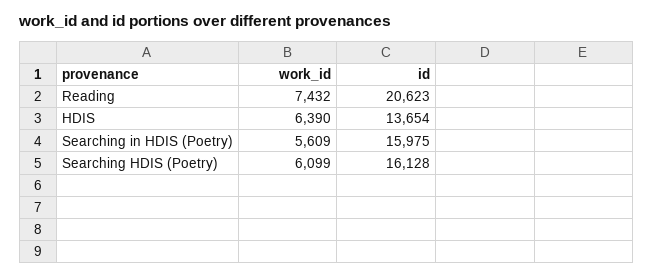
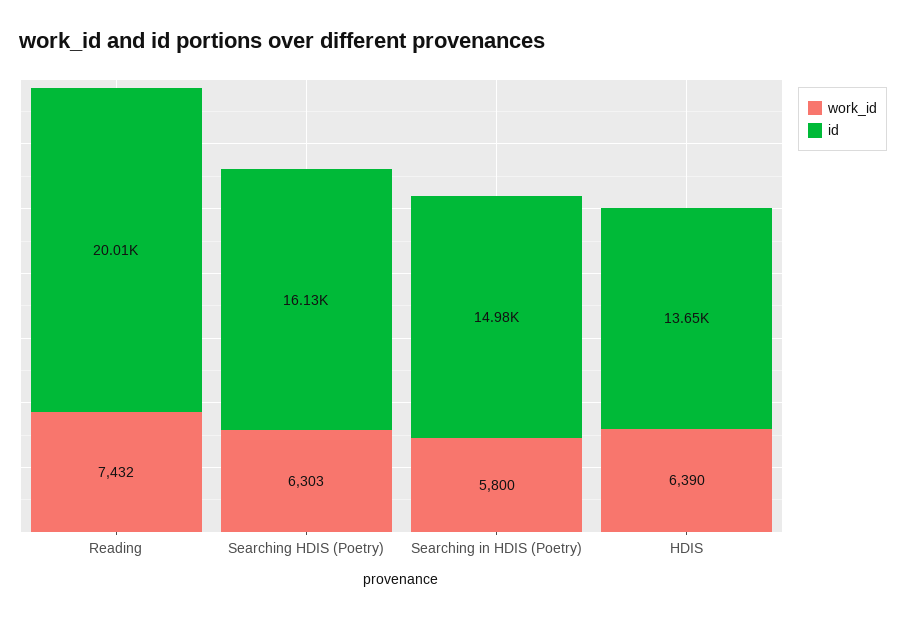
id, Reading: 20623 -> 20010
work_id, Searching in HDIS (Poetry): 5609 -> 5800
id, Searching in HDIS (Poetry): 15975 -> 14980
work_id, Searching HDIS (Poetry): 6099 -> 6303

